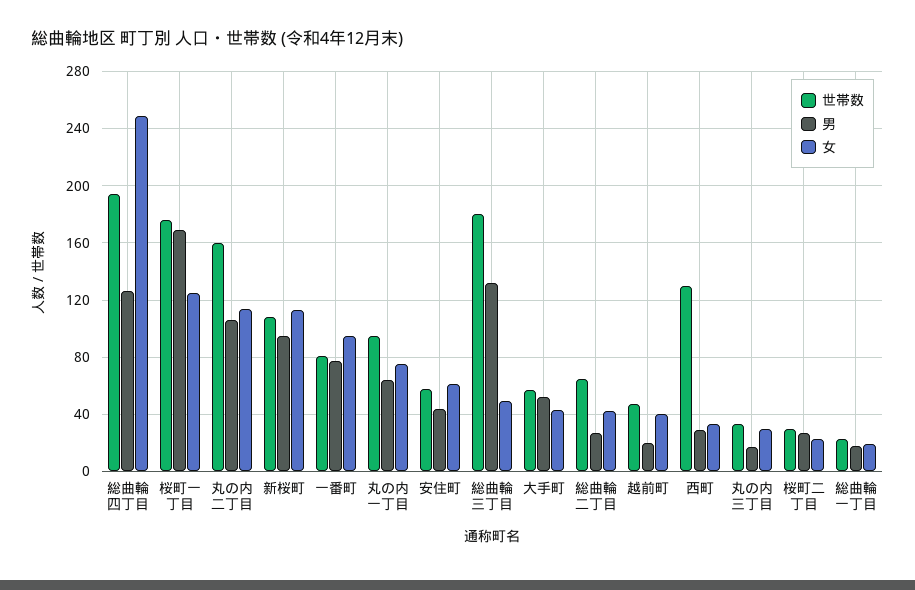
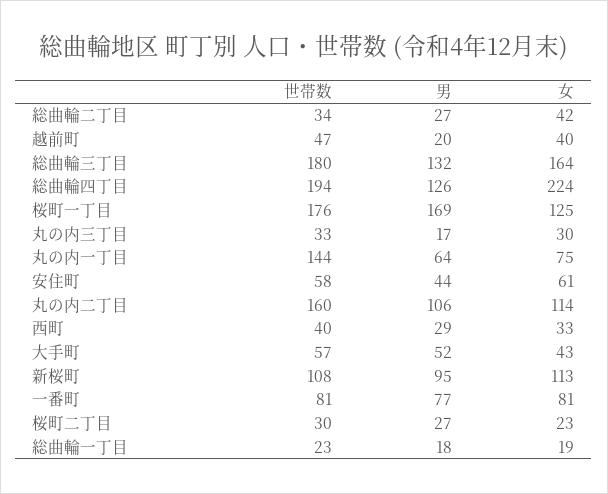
女, 総曲輪四丁目: 250 -> 224
女, 一番町: 95 -> 81
世帯数, 丸の内一丁目: 95 -> 144
女, 総曲輪三丁目: 50 -> 164
世帯数, 総曲輪二丁目: 65 -> 34
世帯数, 西町: 130 -> 40

